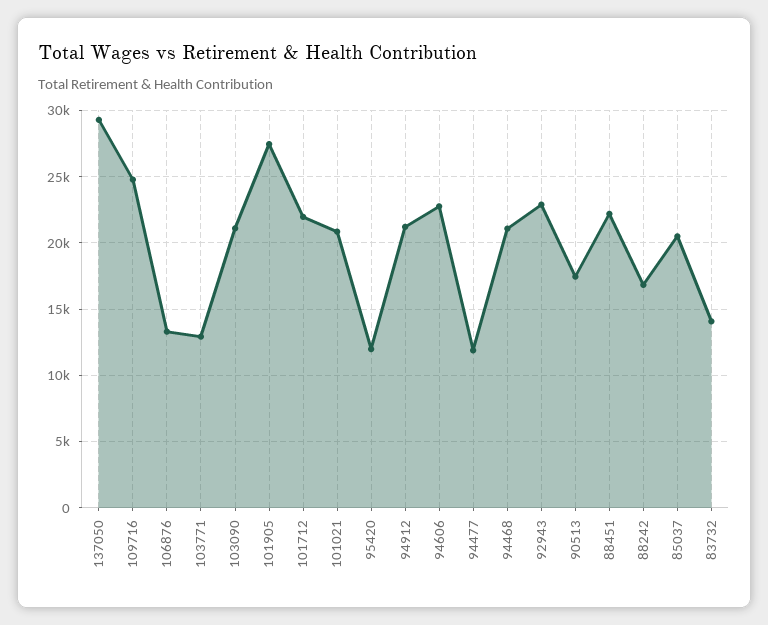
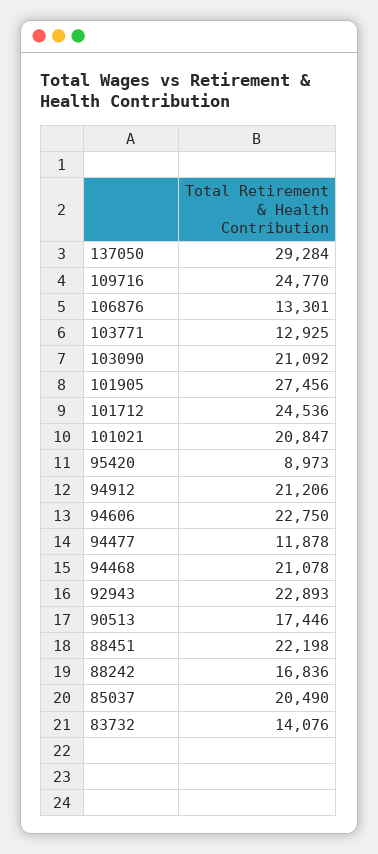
101712: 22000 -> 24536
95420: 12000 -> 8973

